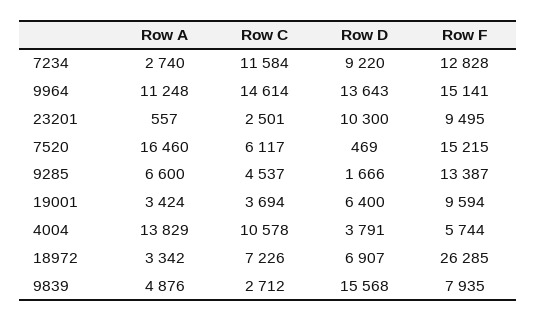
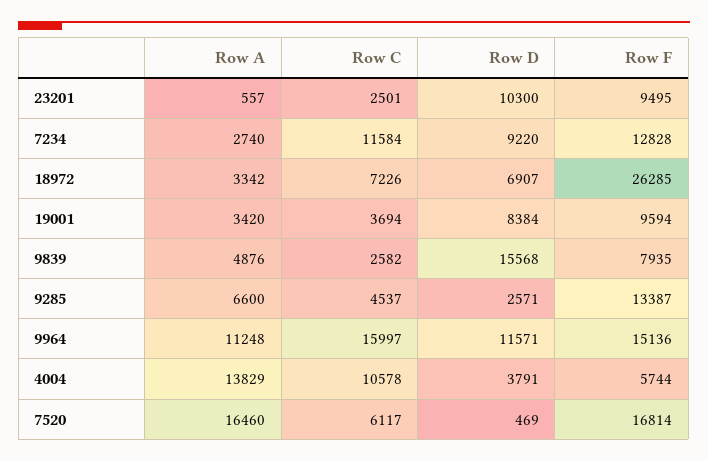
Row C, 9964: 14614 -> 15997
Row D, 9964: 13643 -> 11571
Row F, 9964: 15141 -> 15136
Row F, 7520: 15215 -> 16814
Row D, 9285: 1666 -> 2571
Row A, 19001: 3424 -> 3420
Row D, 19001: 6400 -> 8384
Row C, 9839: 2712 -> 2582

